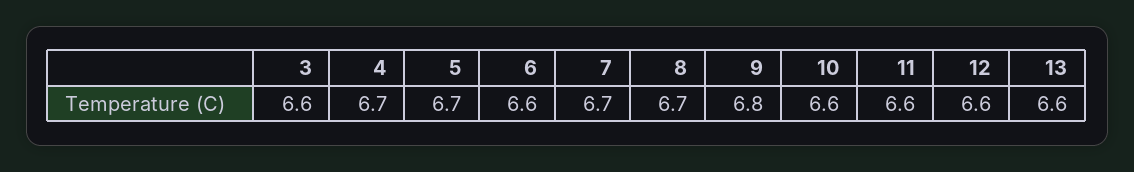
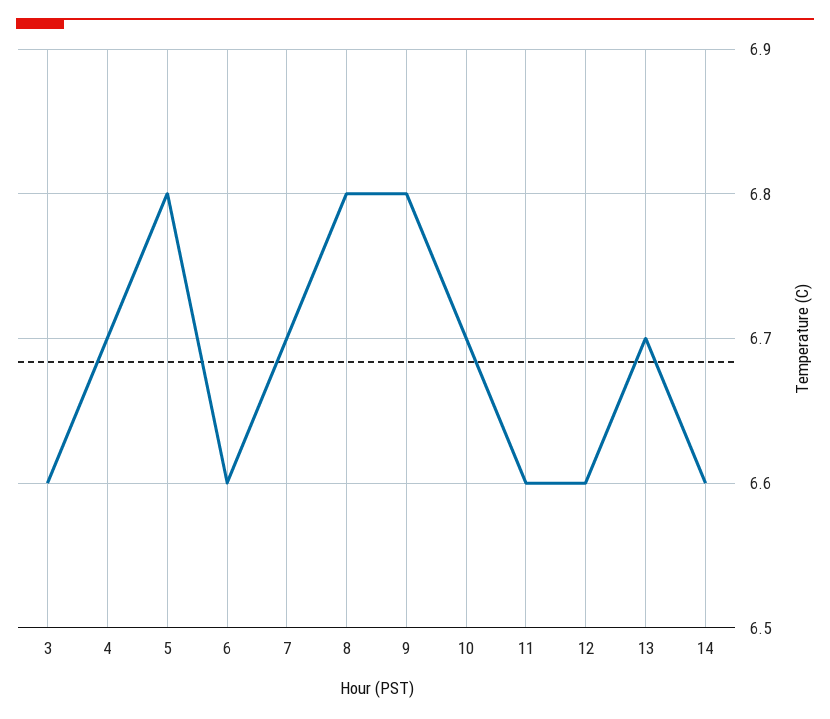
5: 6.7 -> 6.8
8: 6.7 -> 6.8
10: 6.6 -> 6.7
13: 6.6 -> 6.7
14: none -> 6.6

